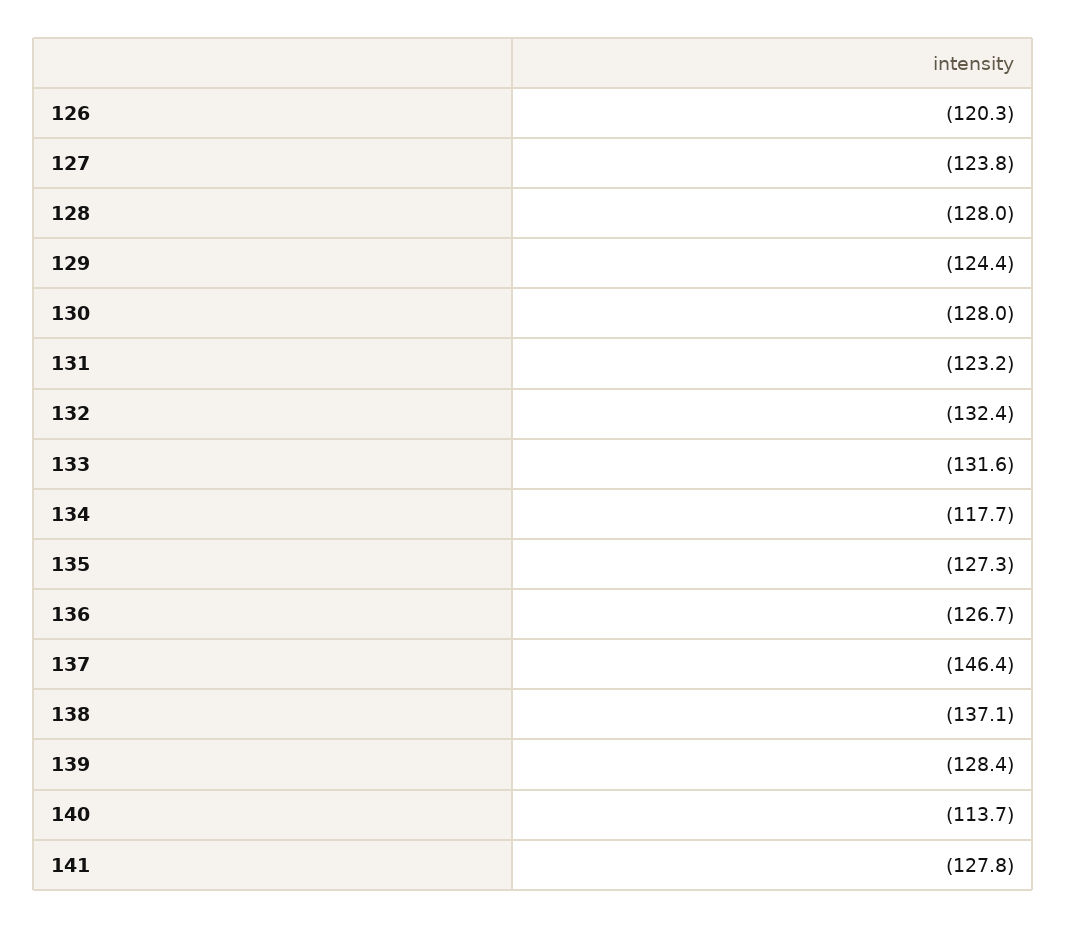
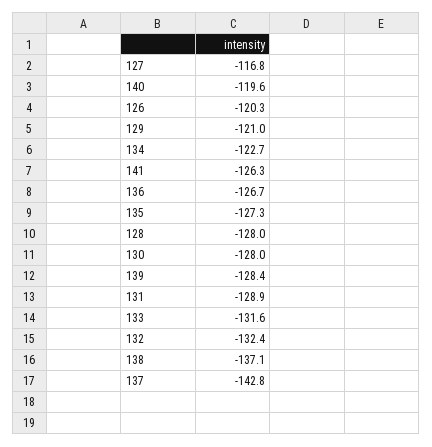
127: -123.8 -> -116.8
129: -124.4 -> -121
131: -123.2 -> -128.9
134: -117.7 -> -122.7
137: -146.4 -> -142.8
140: -113.7 -> -119.6
141: -127.8 -> -126.3

